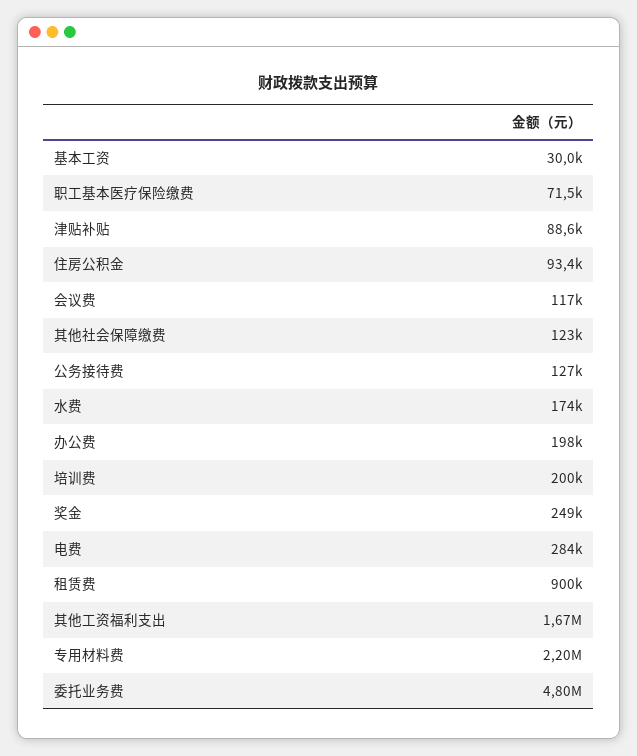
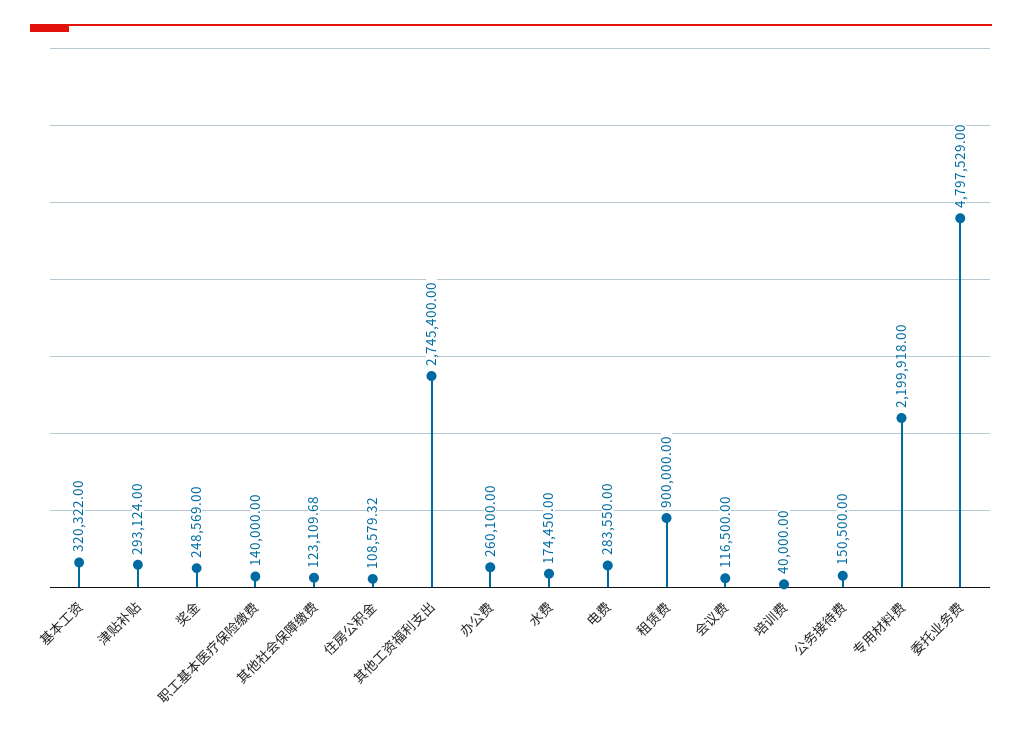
基本工资: 30000 -> 320322
职工基本医疗保险缴费: 71500 -> 140000
津贴补贴: 88600 -> 293124
住房公积金: 93400 -> 108579.32
公务接待费: 127000 -> 150500
办公费: 198000 -> 260100
培训费: 200000 -> 40000
其他工资福利支出: 1670000 -> 2745400

